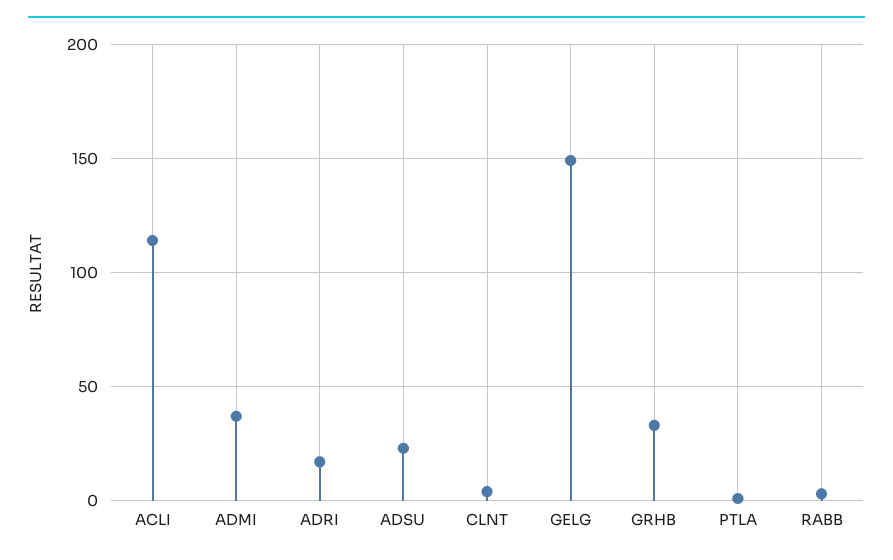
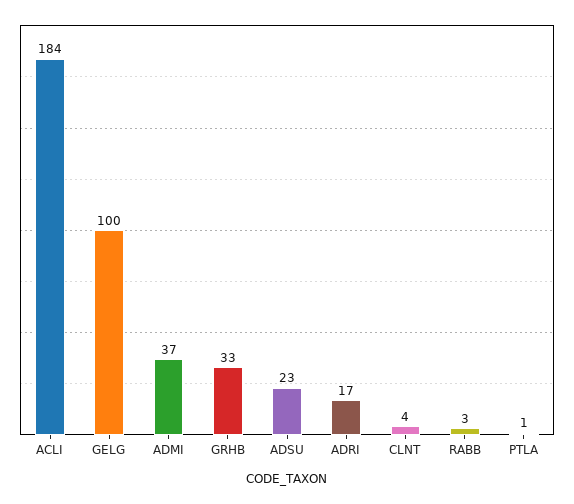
ACLI: 115 -> 184
GELG: 150 -> 100

